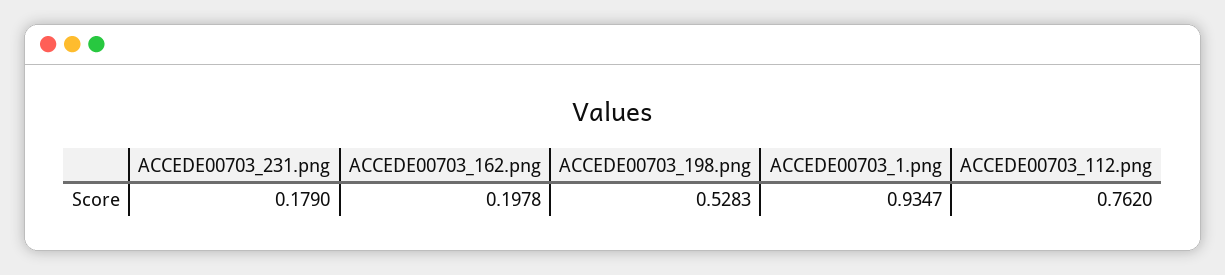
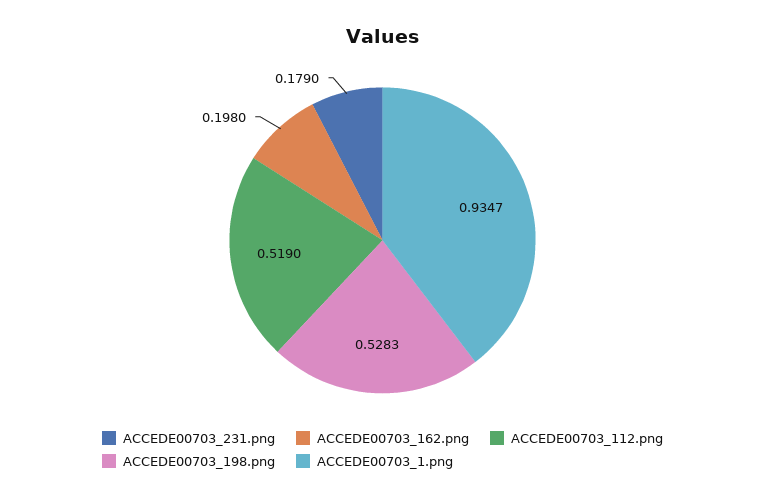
ACCEDE00703_162.png: 0.1978 -> 0.198
ACCEDE00703_112.png: 0.762 -> 0.519

